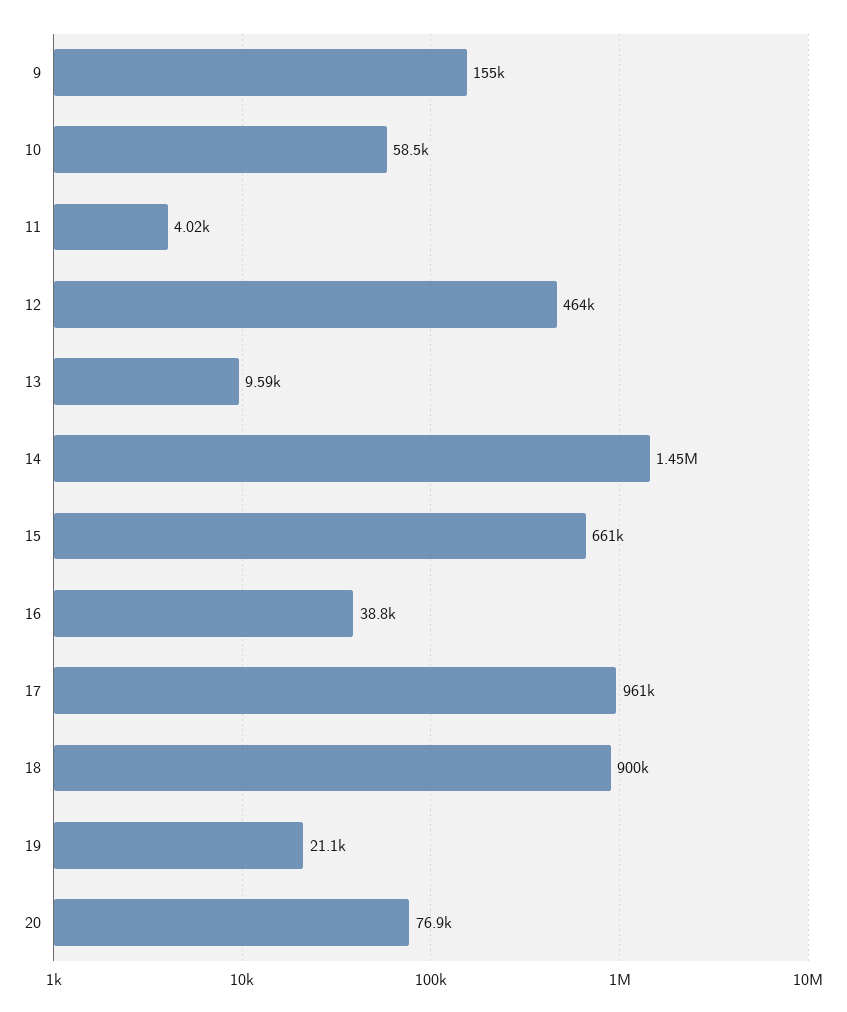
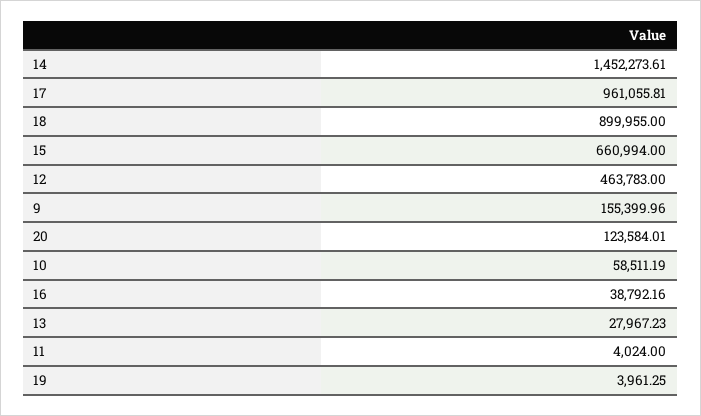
13: 9590 -> 27967.23
19: 21100 -> 3961.25
20: 76900 -> 123584.01

